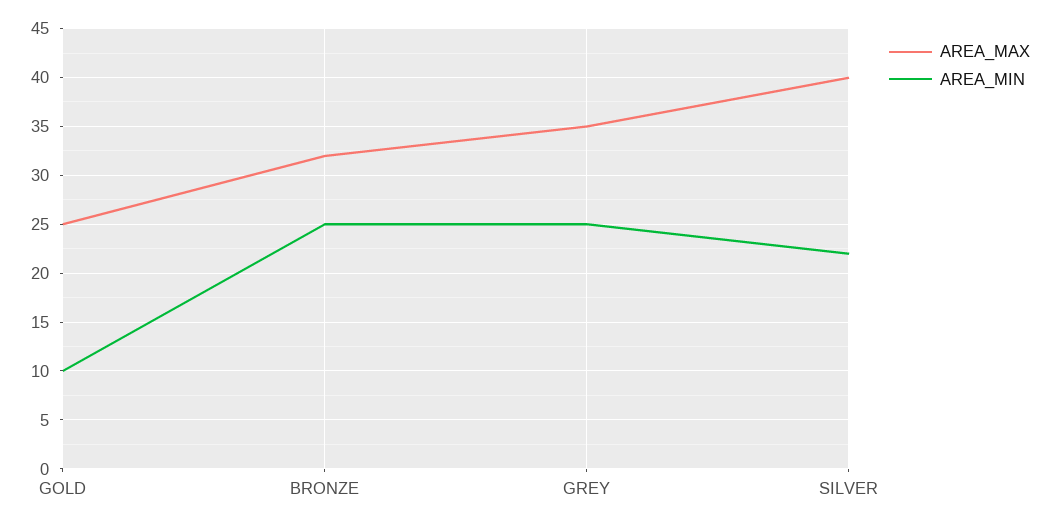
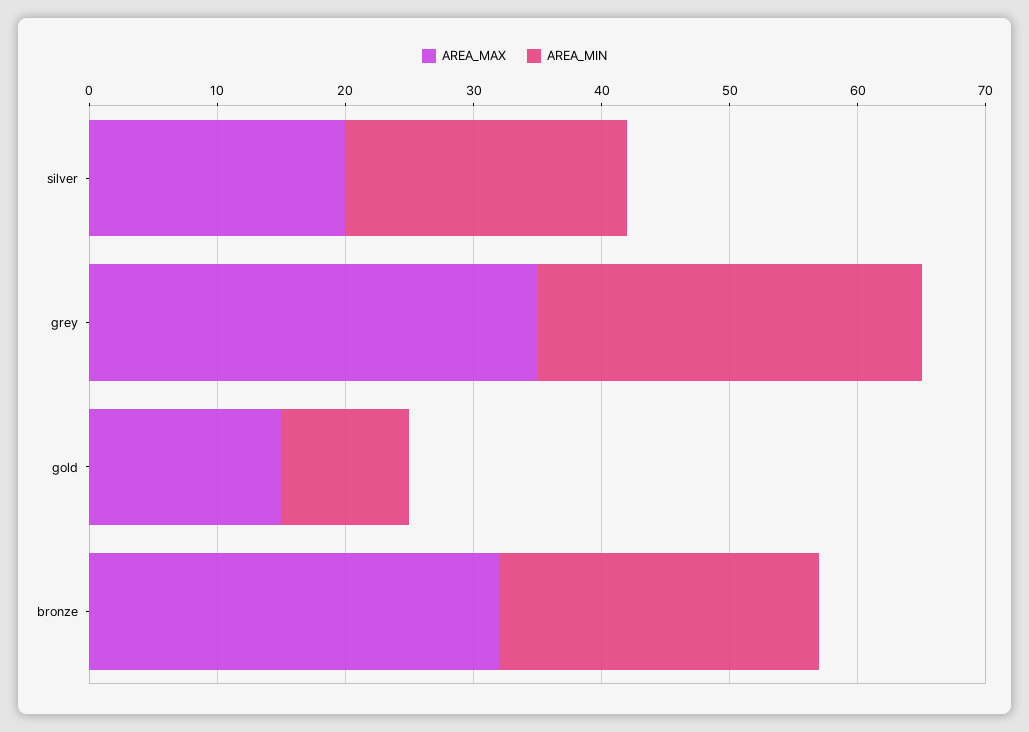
AREA_MAX, GOLD: 25 -> 15
AREA_MIN, GREY: 25 -> 30
AREA_MAX, SILVER: 40 -> 20

